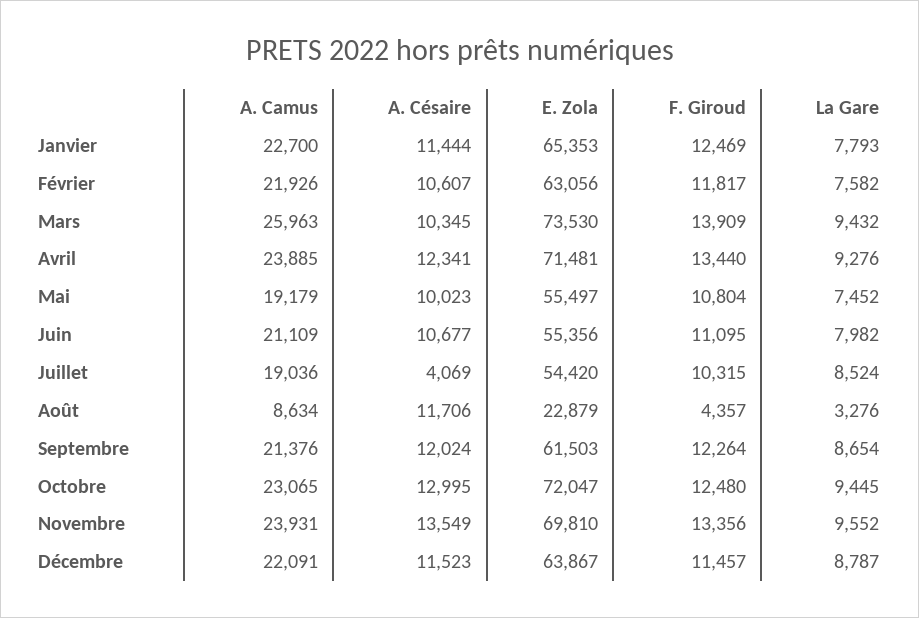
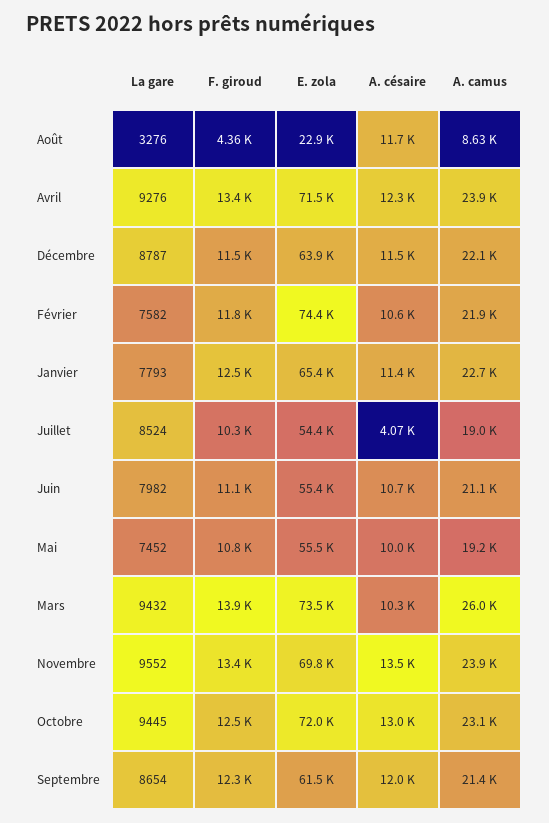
E. Zola, Février: 63056 -> 74400

